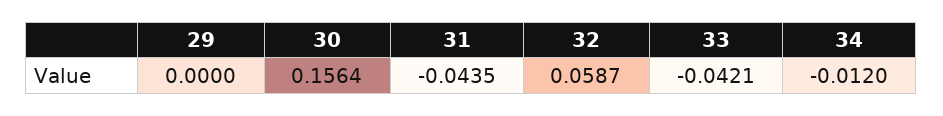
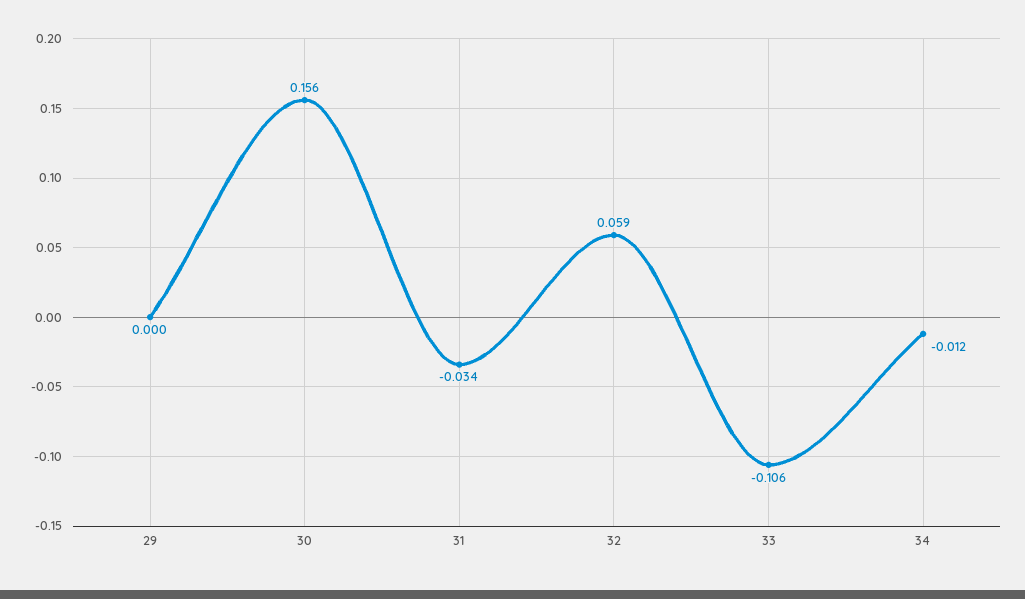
31: -0.0435 -> -0.034
33: -0.0421 -> -0.106

